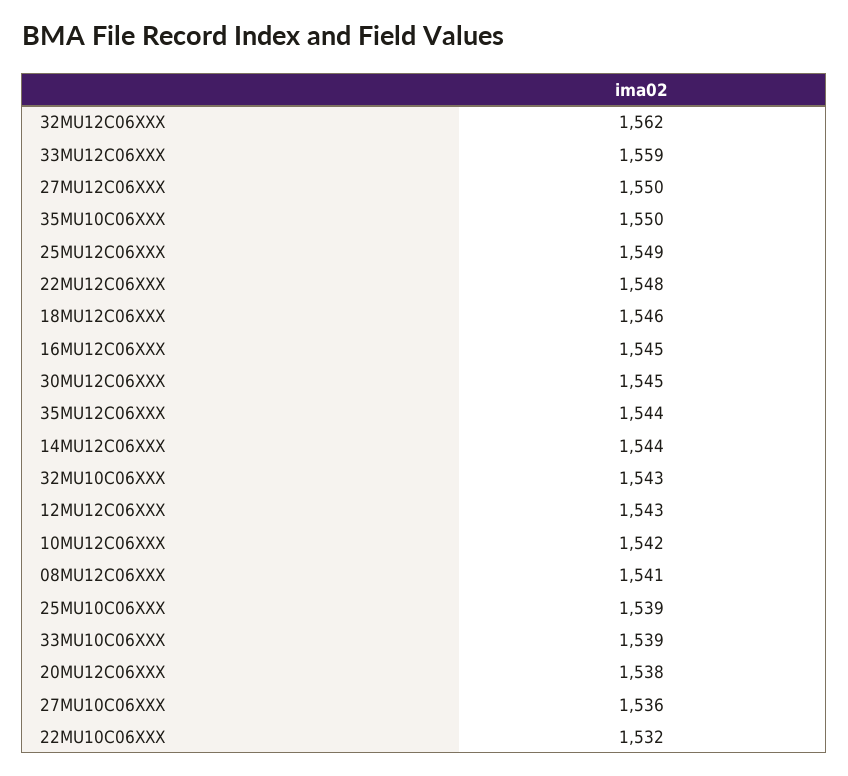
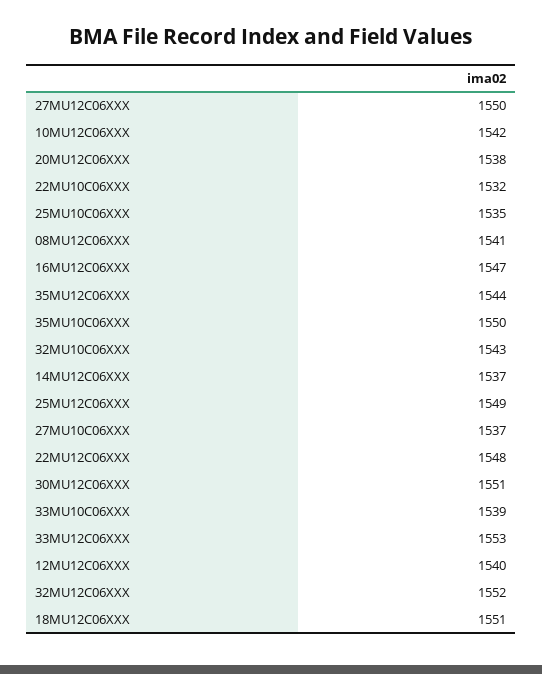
32MU12C06XXX: 1562 -> 1552
33MU12C06XXX: 1559 -> 1553
18MU12C06XXX: 1546 -> 1551
16MU12C06XXX: 1545 -> 1547
30MU12C06XXX: 1545 -> 1551
14MU12C06XXX: 1544 -> 1537
12MU12C06XXX: 1543 -> 1540
25MU10C06XXX: 1539 -> 1535
27MU10C06XXX: 1536 -> 1537

